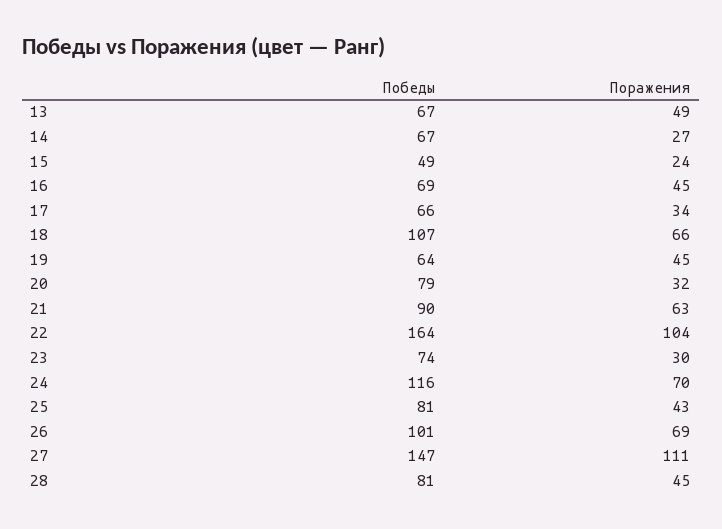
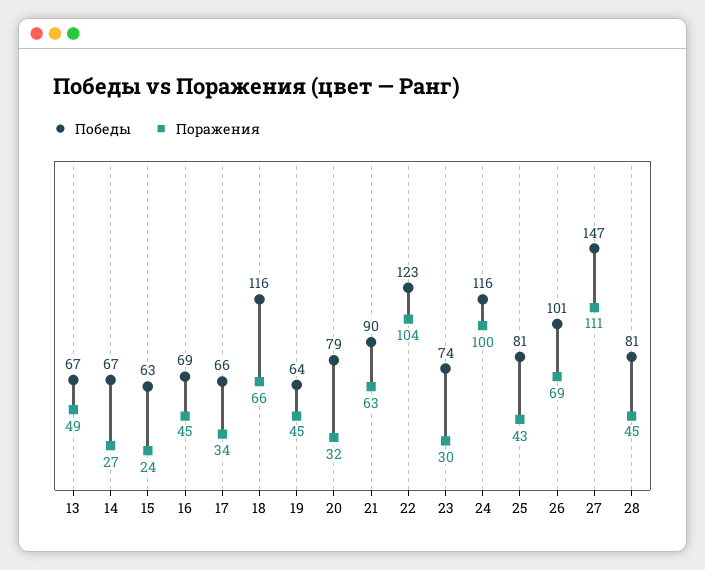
Победы, 15: 49 -> 63
Победы, 18: 107 -> 116
Победы, 22: 164 -> 123
Поражения, 24: 70 -> 100

